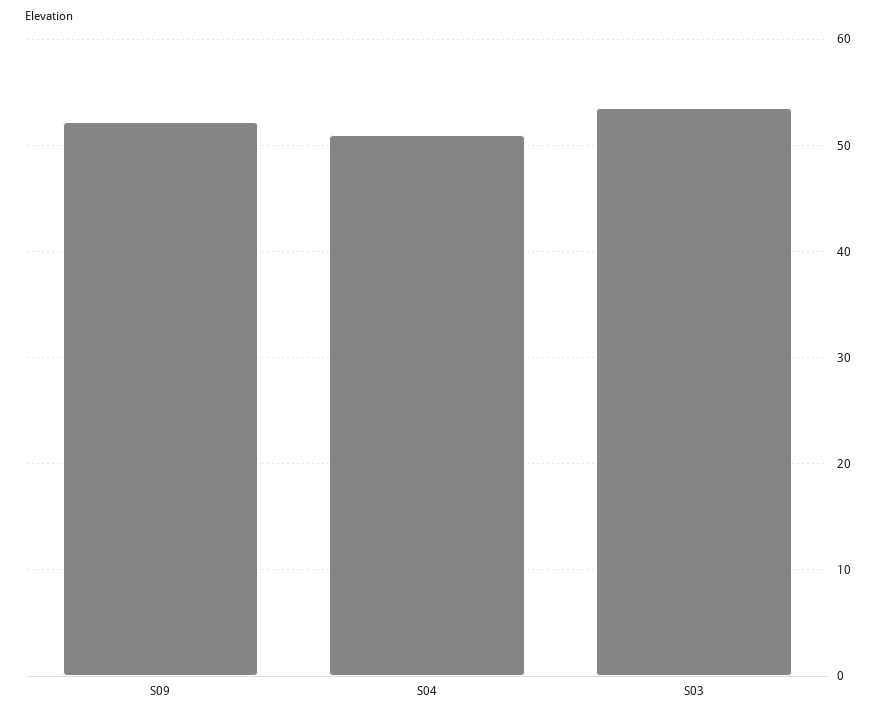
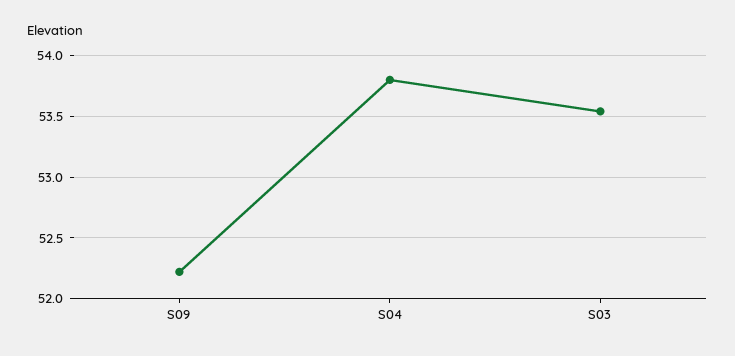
S04: 51 -> 53.8

